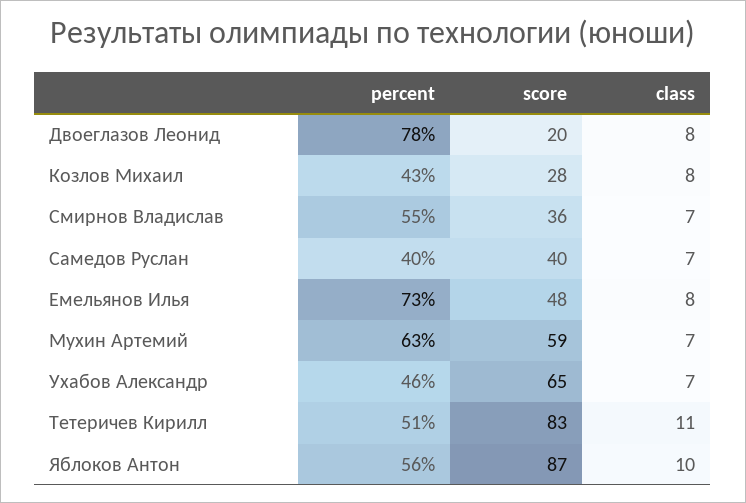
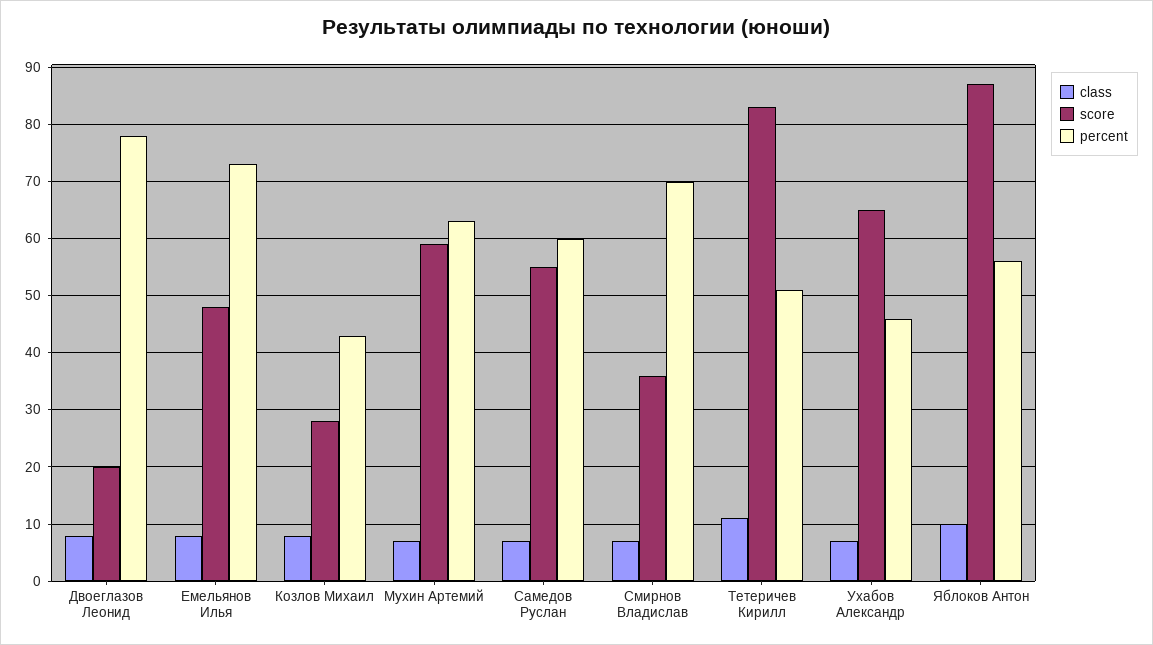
percent, Смирнов Владислав: 55 -> 70
percent, Самедов Руслан: 40 -> 60
score, Самедов Руслан: 40 -> 55

